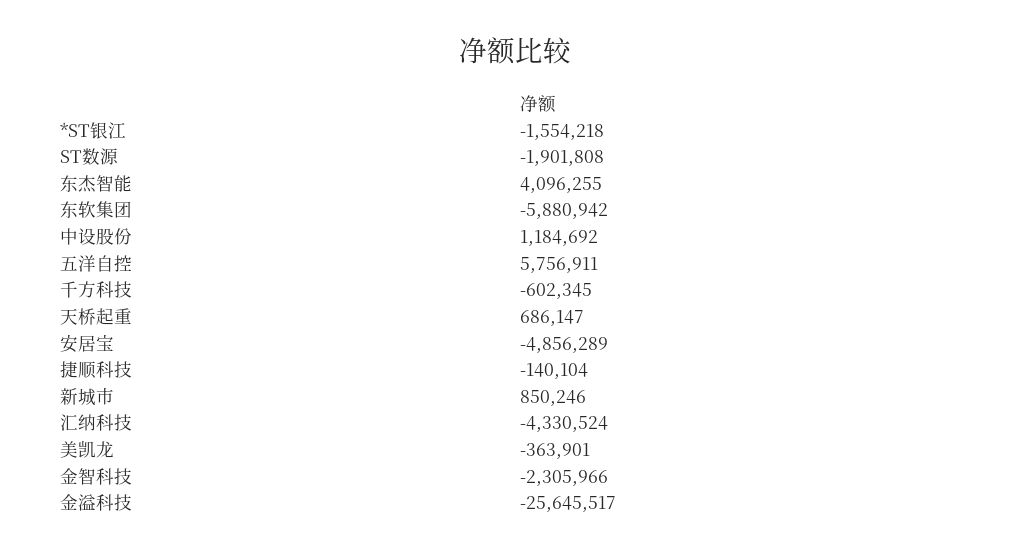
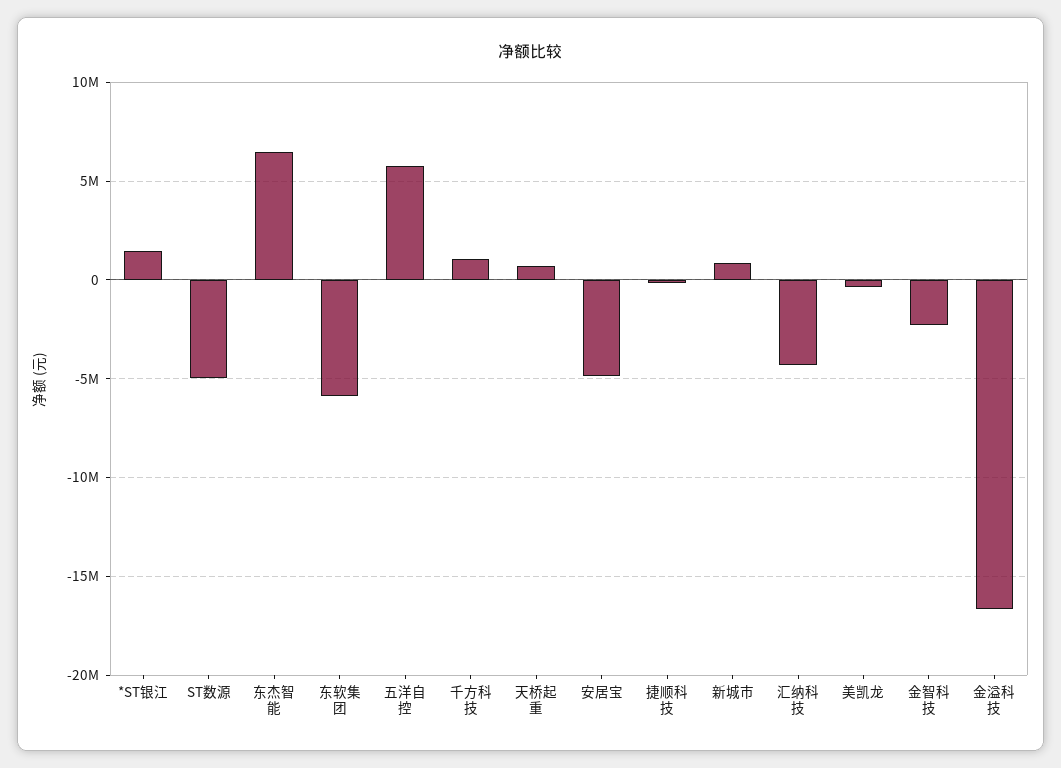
*ST银江: -1554218 -> 1500000
ST数源: -1901808 -> -5000000
东杰智能: 4096255 -> 6500000
中设股份: 1184692 -> none
千方科技: -602345 -> 1000000
金溢科技: -25645517 -> -16500000

